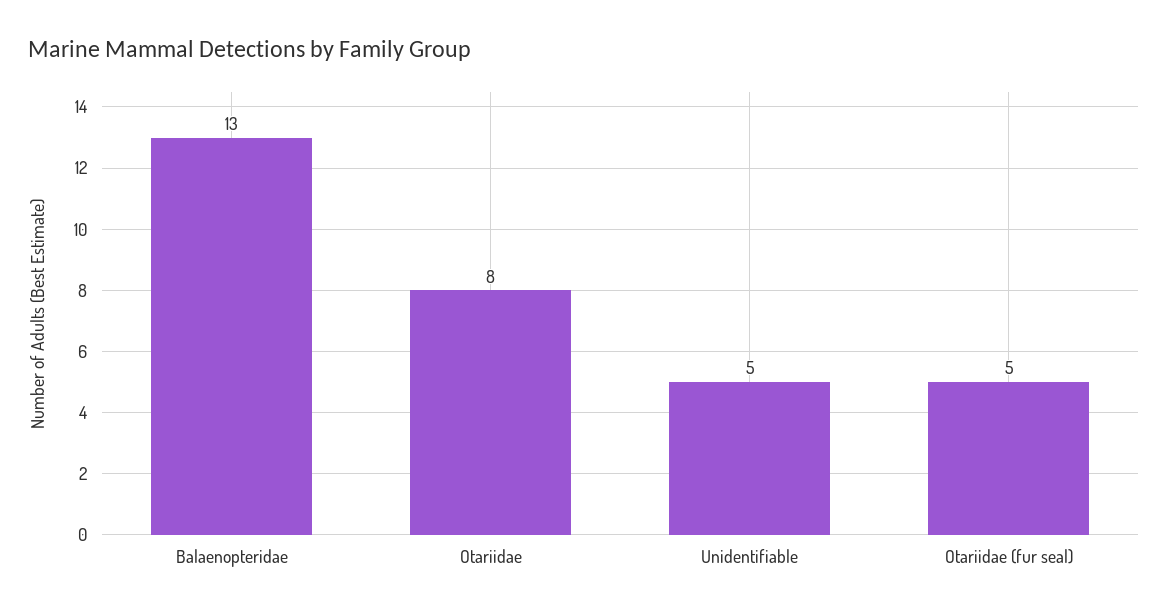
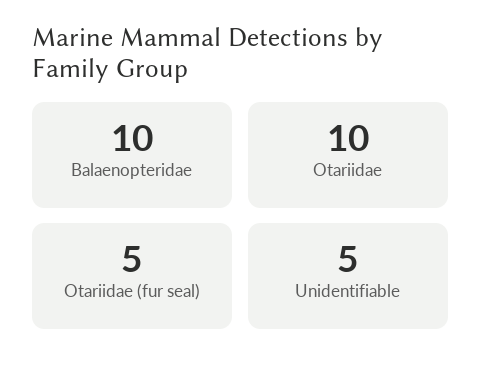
Balaenopteridae: 13 -> 10
Otariidae: 8 -> 10

